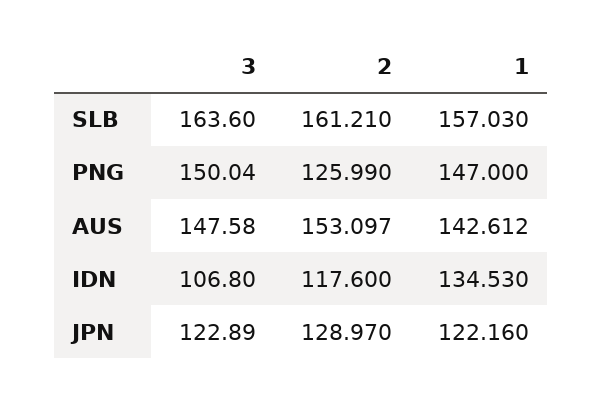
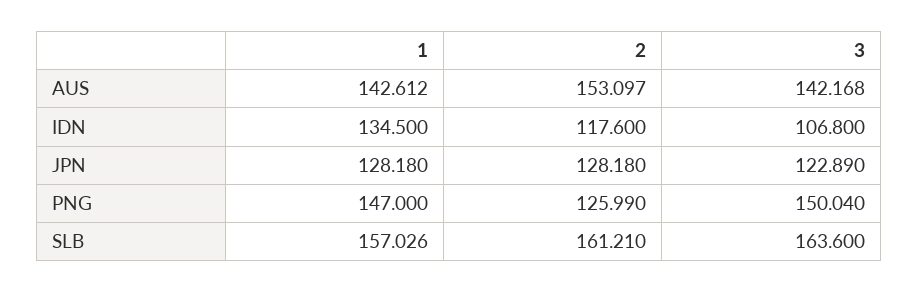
1, SLB: 157.03 -> 157.026
3, AUS: 147.58 -> 142.168
1, IDN: 134.53 -> 134.5
2, JPN: 128.97 -> 128.18
1, JPN: 122.16 -> 128.18

